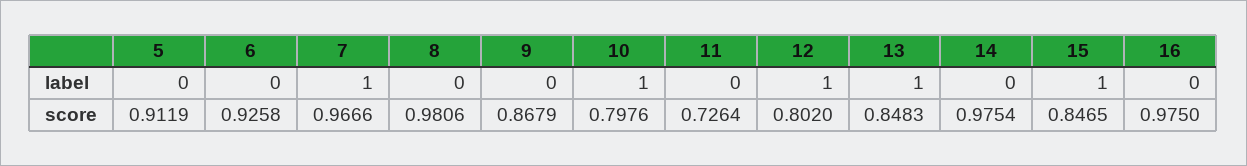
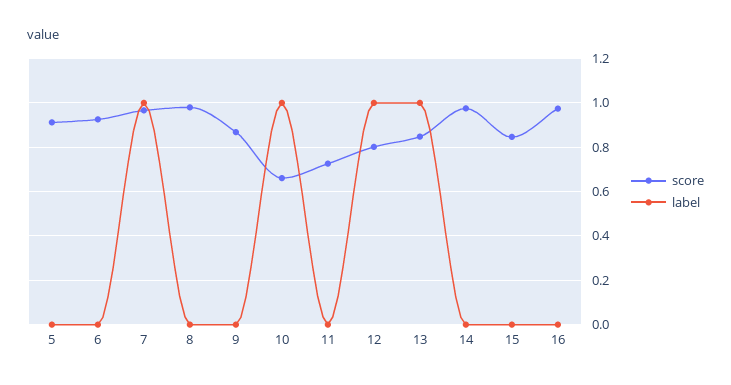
label, 15: 1 -> 0
score, 10: 0.7976 -> 0.65

